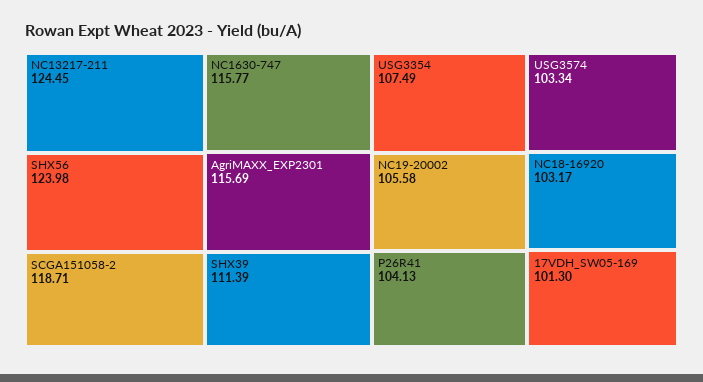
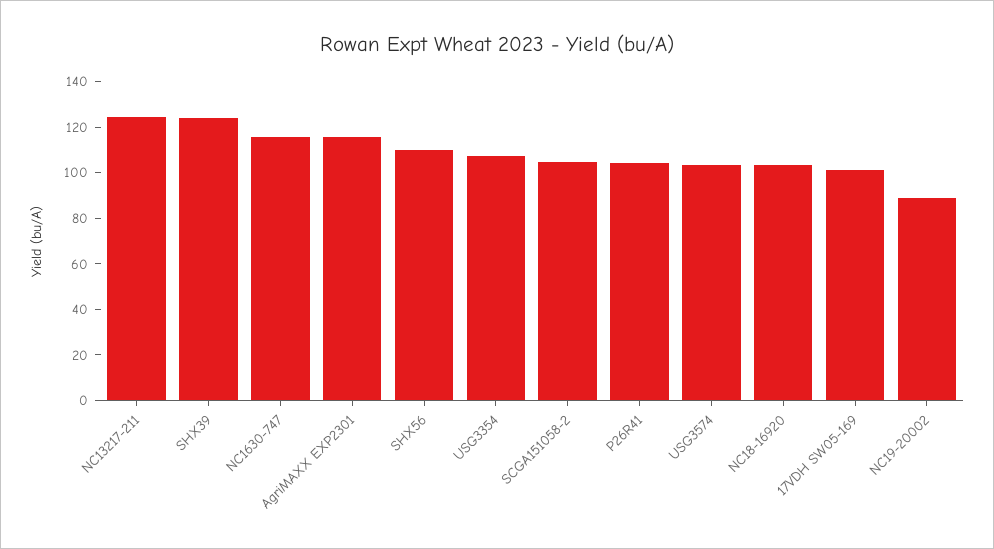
SHX56: 123.98 -> 110
SCGA151058-2: 118.71 -> 105
SHX39: 111.39 -> 125
NC19-20002: 105.58 -> 90

